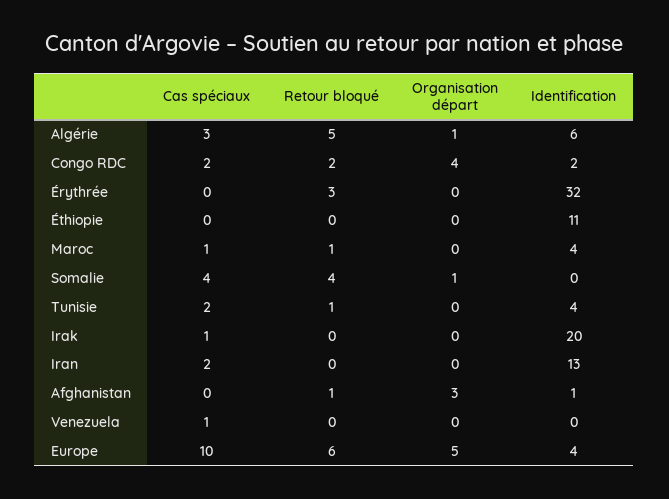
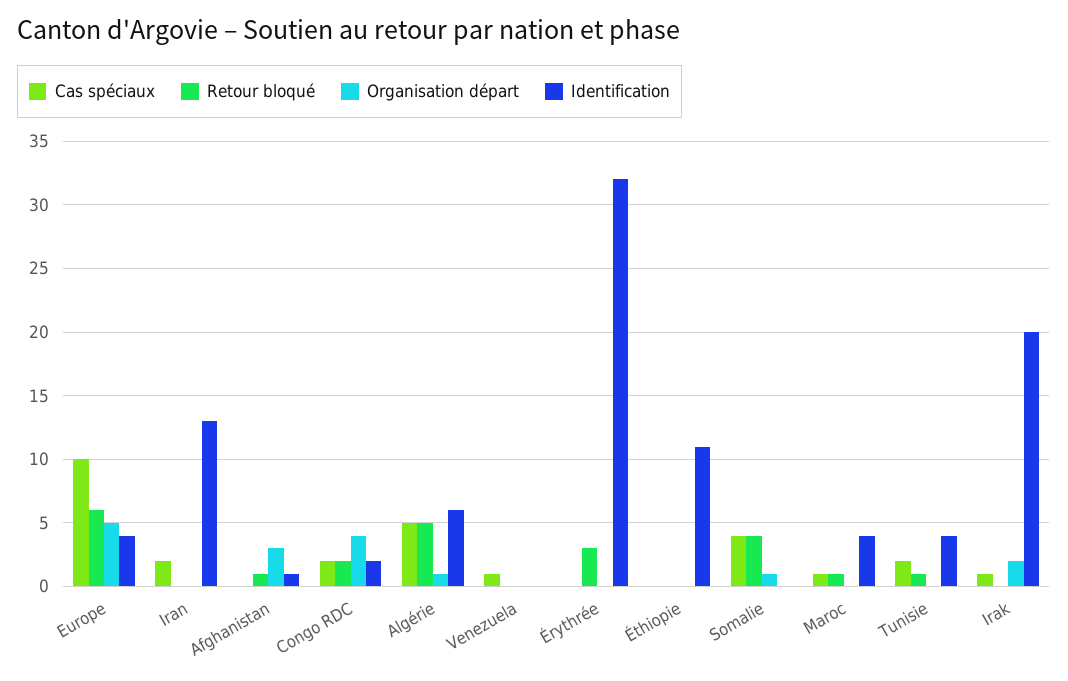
Cas spéciaux, Algérie: 3 -> 5
Organisation départ, Irak: 0 -> 2

